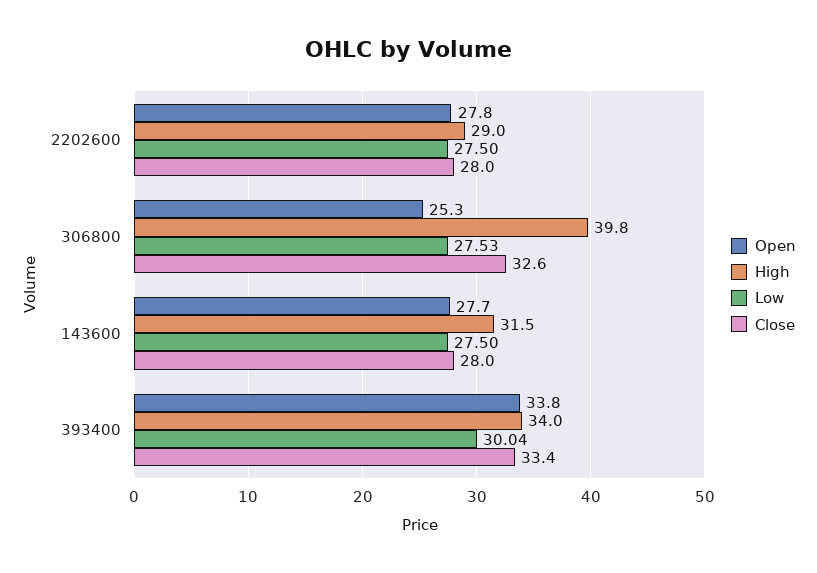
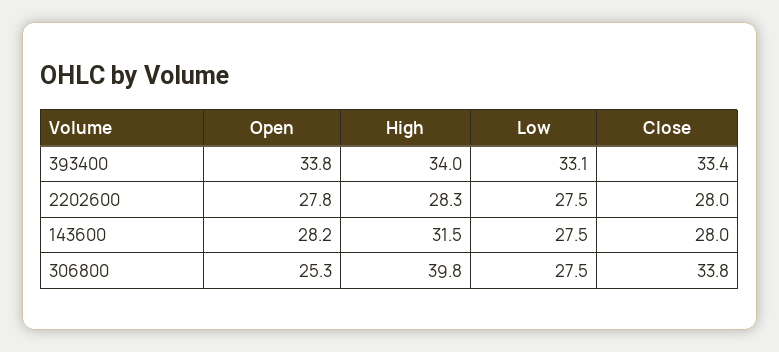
High, 2202600: 29 -> 28.3
Close, 306800: 32.6 -> 33.8
Open, 143600: 27.7 -> 28.2
Low, 393400: 30.04 -> 33.1

